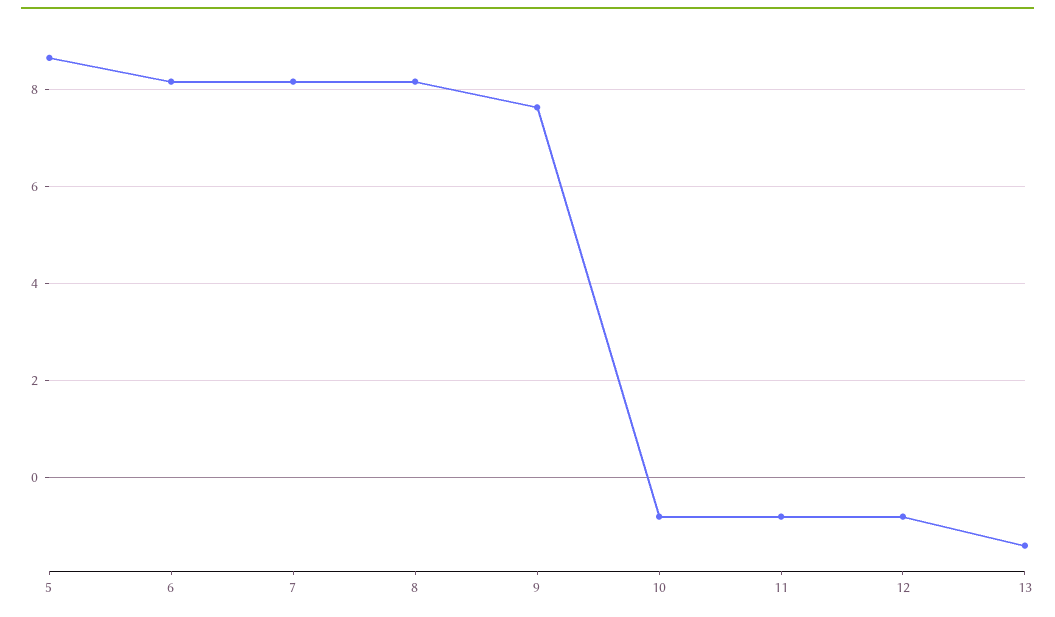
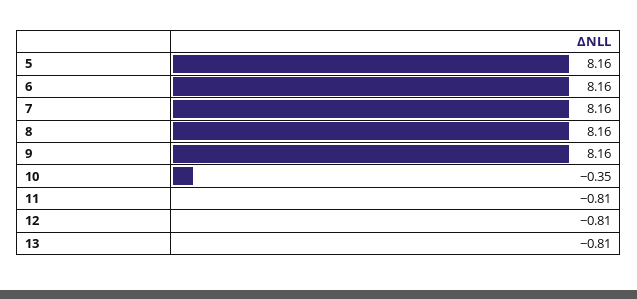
5: 8.6 -> 8.16
9: 7.6 -> 8.16
10: -0.8 -> -0.35
13: -1.4 -> -0.81

